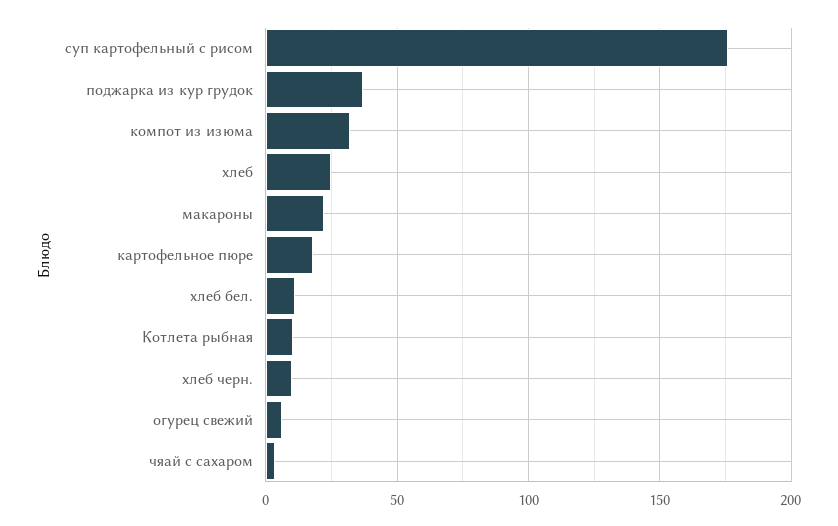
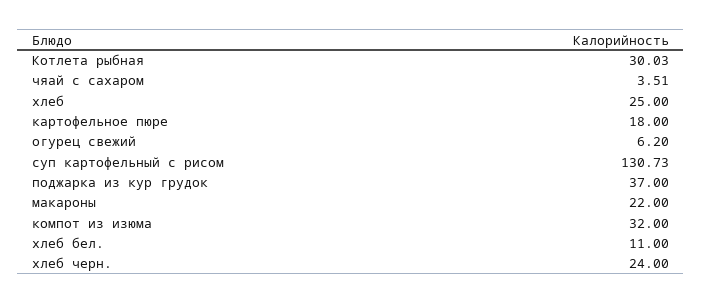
суп картофельный с рисом: 175 -> 130.73
Котлета рыбная: 10 -> 30.03
хлеб черн.: 10 -> 24

